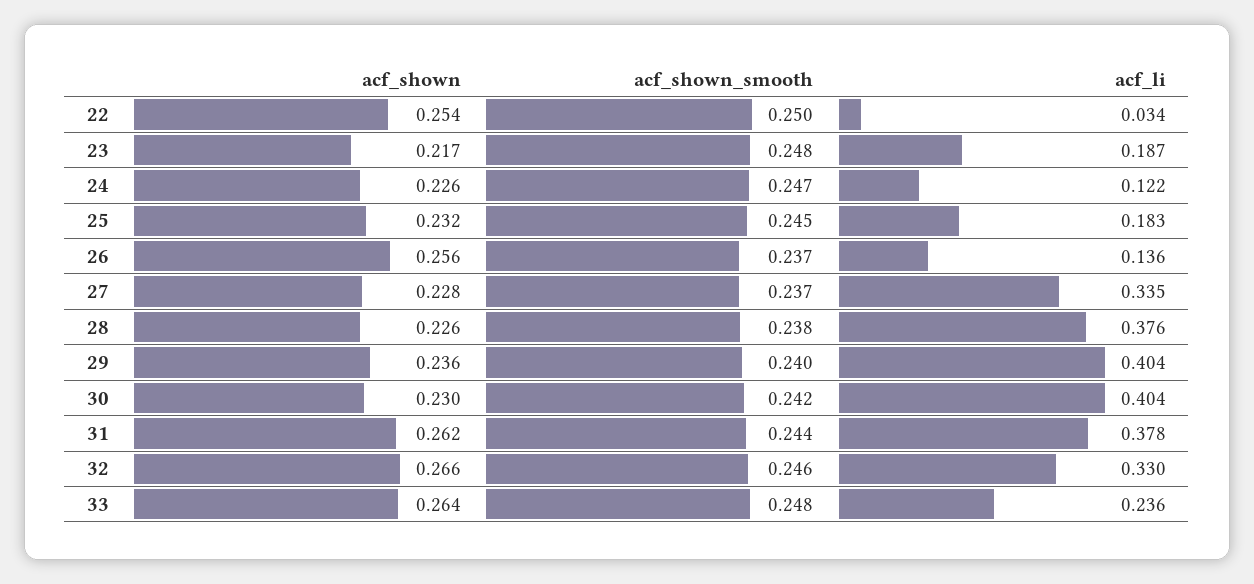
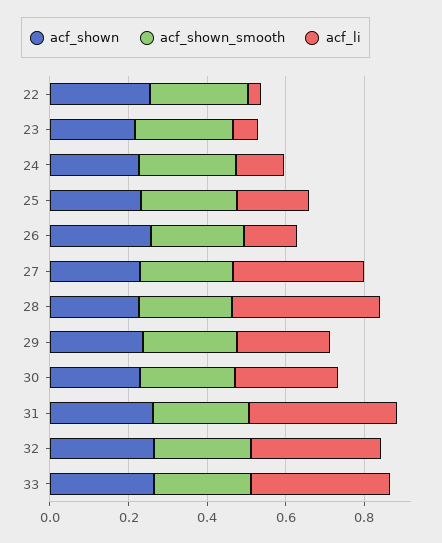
acf_li, 23: 0.187 -> 0.05
acf_li, 29: 0.404 -> 0.25
acf_li, 30: 0.404 -> 0.25
acf_li, 33: 0.236 -> 0.35

